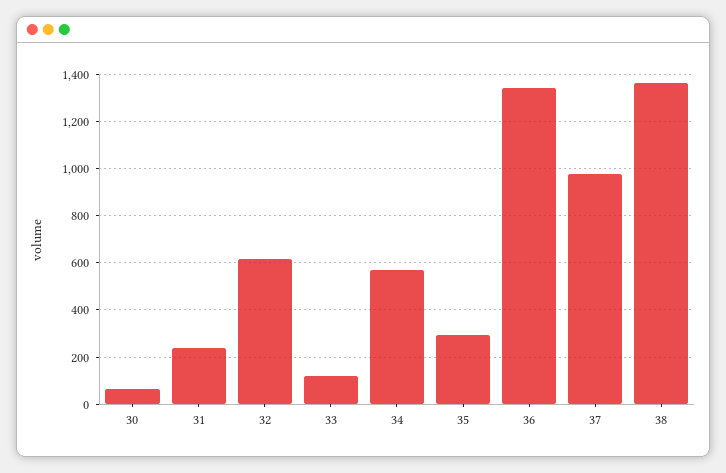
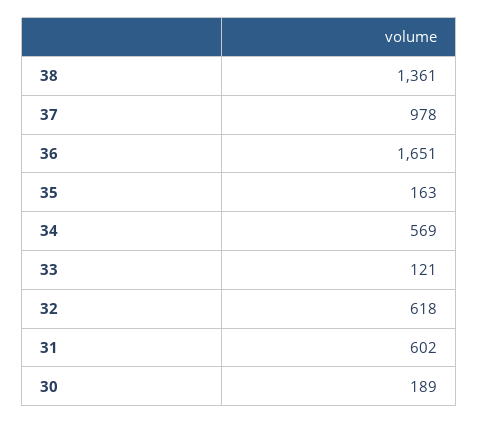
30: 50 -> 189
31: 250 -> 602
35: 300 -> 163
36: 1350 -> 1651

